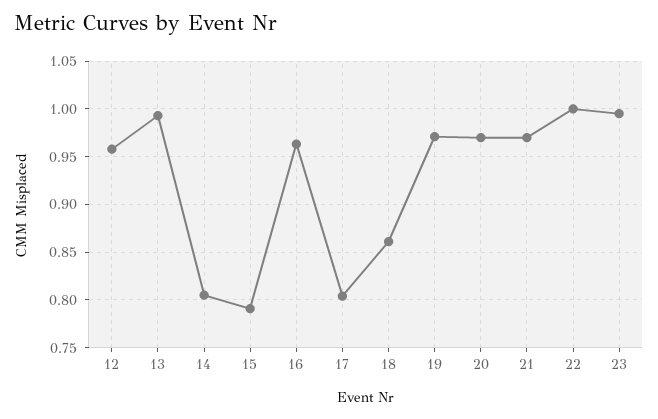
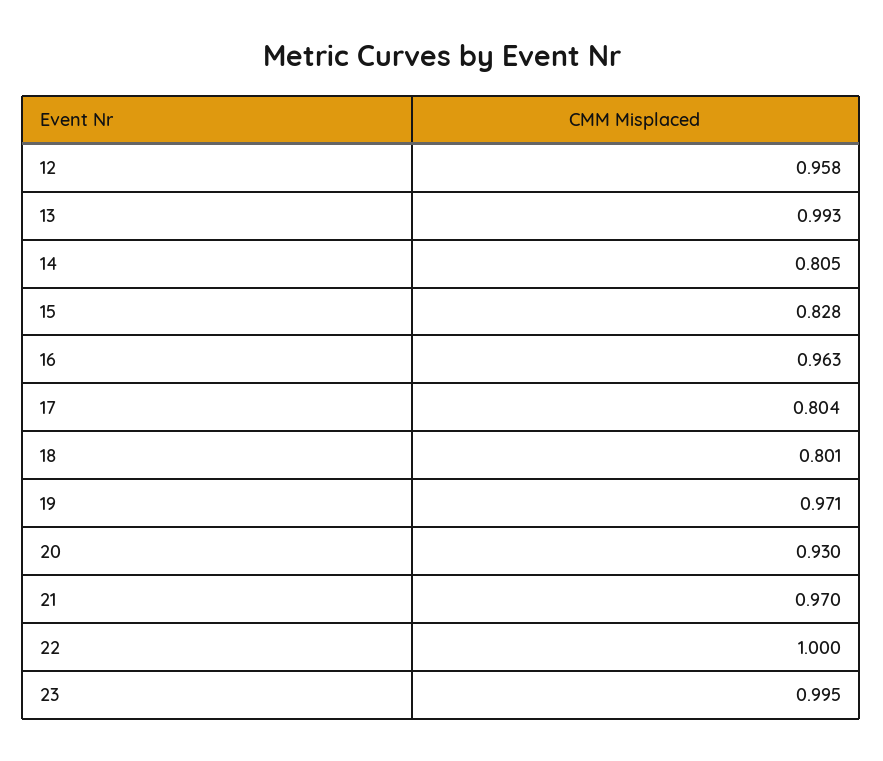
15: 0.79 -> 0.828
18: 0.86 -> 0.801
20: 0.97 -> 0.93

